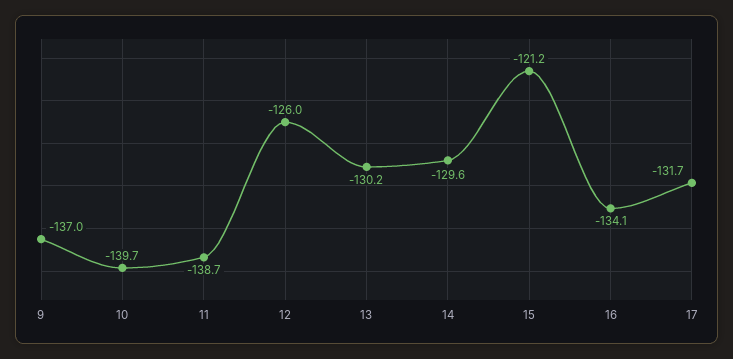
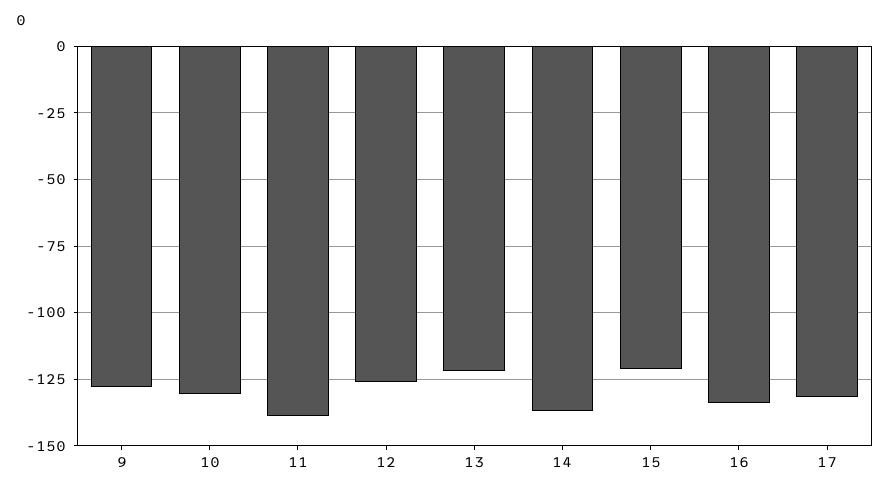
9: -137 -> -127.5
10: -139.7 -> -130
13: -130.2 -> -122.5
14: -129.6 -> -137.5

